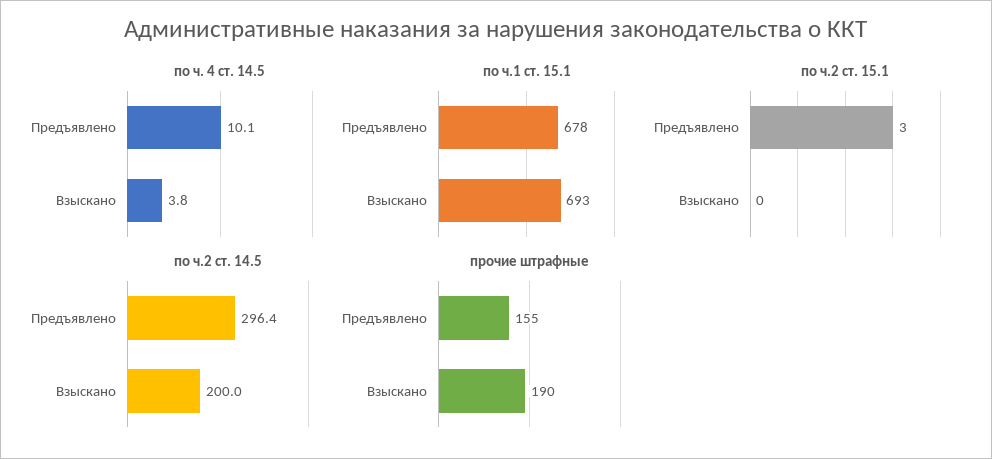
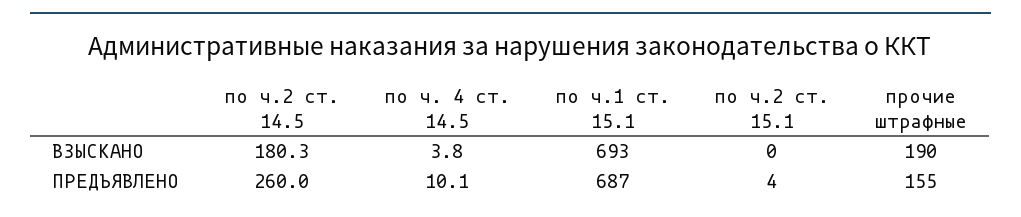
по ч.1 ст. 15.1, Предъявлено: 678 -> 687
по ч.2 ст. 15.1, Предъявлено: 3 -> 4
по ч.2 ст. 14.5, Предъявлено: 296.4 -> 260
по ч.2 ст. 14.5, Взыскано: 200 -> 180.3

